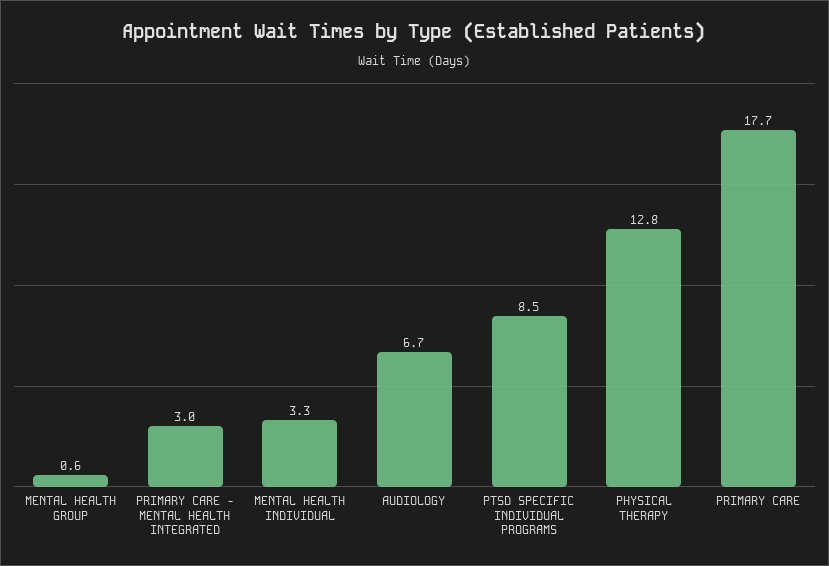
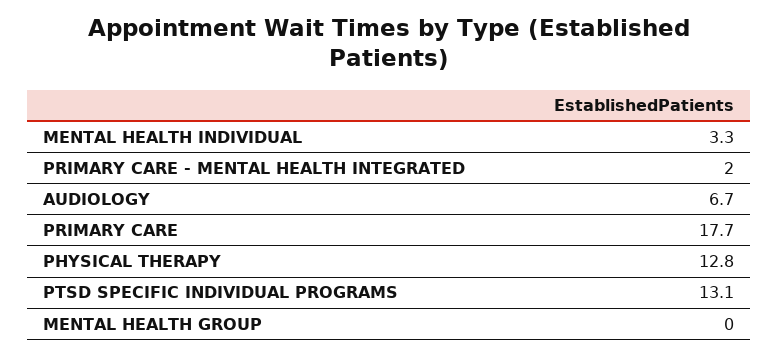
MENTAL HEALTH GROUP: 0.6 -> 0
PRIMARY CARE - MENTAL HEALTH INTEGRATED: 3 -> 2
PTSD SPECIFIC INDIVIDUAL PROGRAMS: 8.5 -> 13.1

